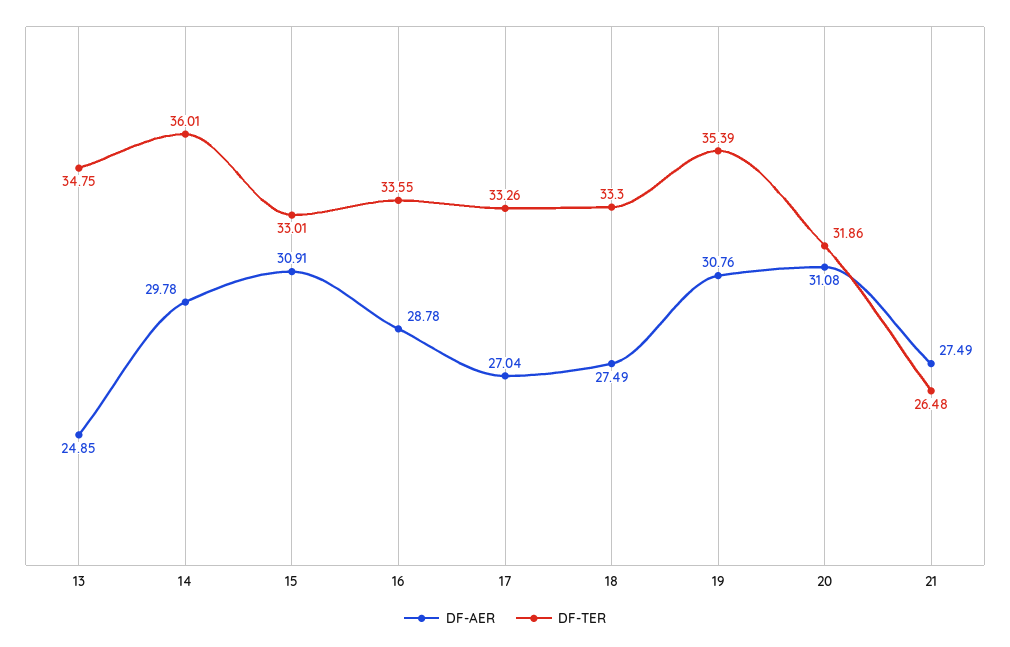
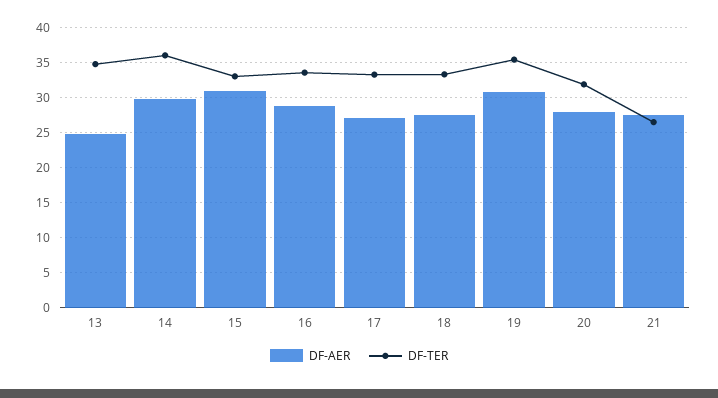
DF-AER, 20: 31.08 -> 28

